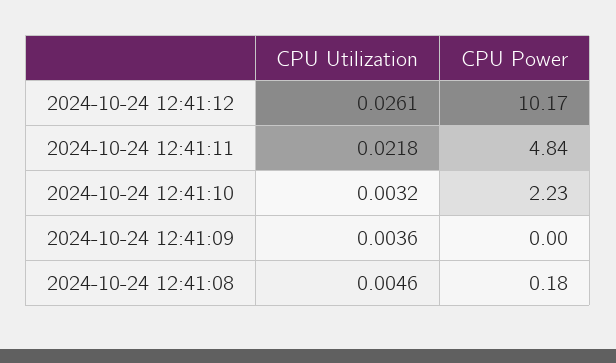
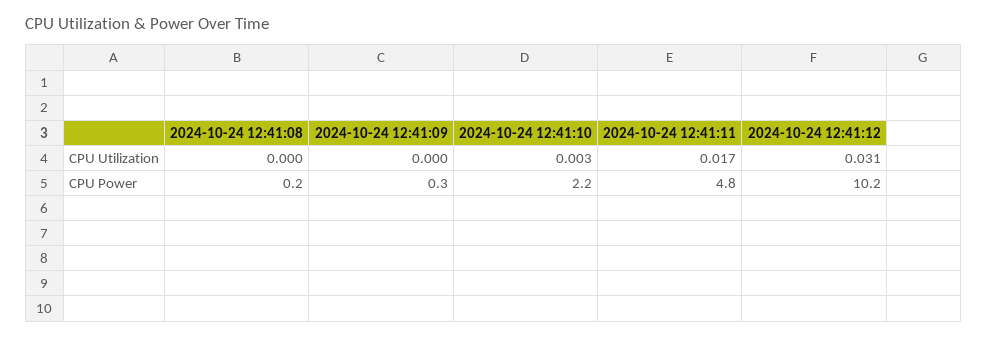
CPU Utilization, 2024-10-24 12:41:12: 0.0261 -> 0.031
CPU Utilization, 2024-10-24 12:41:11: 0.0218 -> 0.017
CPU Utilization, 2024-10-24 12:41:09: 0.0036 -> 0
CPU Power, 2024-10-24 12:41:09: 0 -> 0.3
CPU Utilization, 2024-10-24 12:41:08: 0.0046 -> 0

